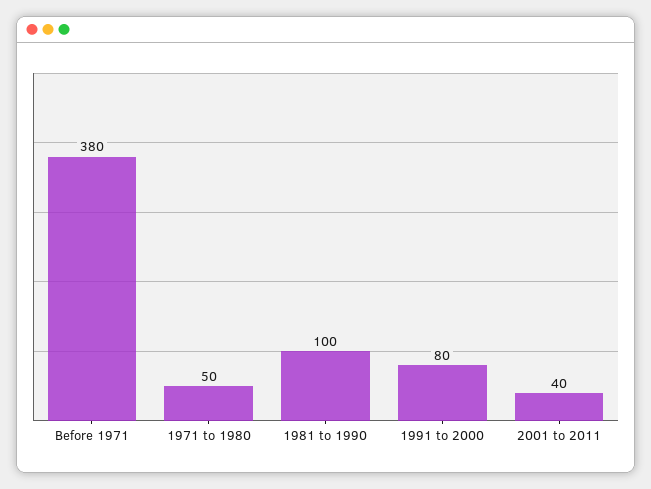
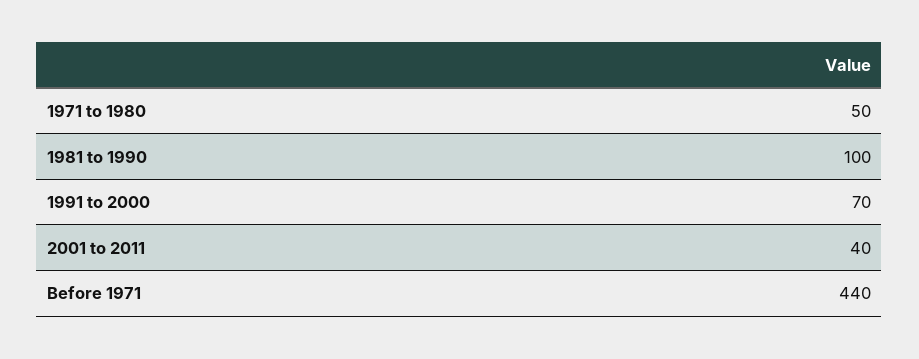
Before 1971: 380 -> 440
1991 to 2000: 80 -> 70

